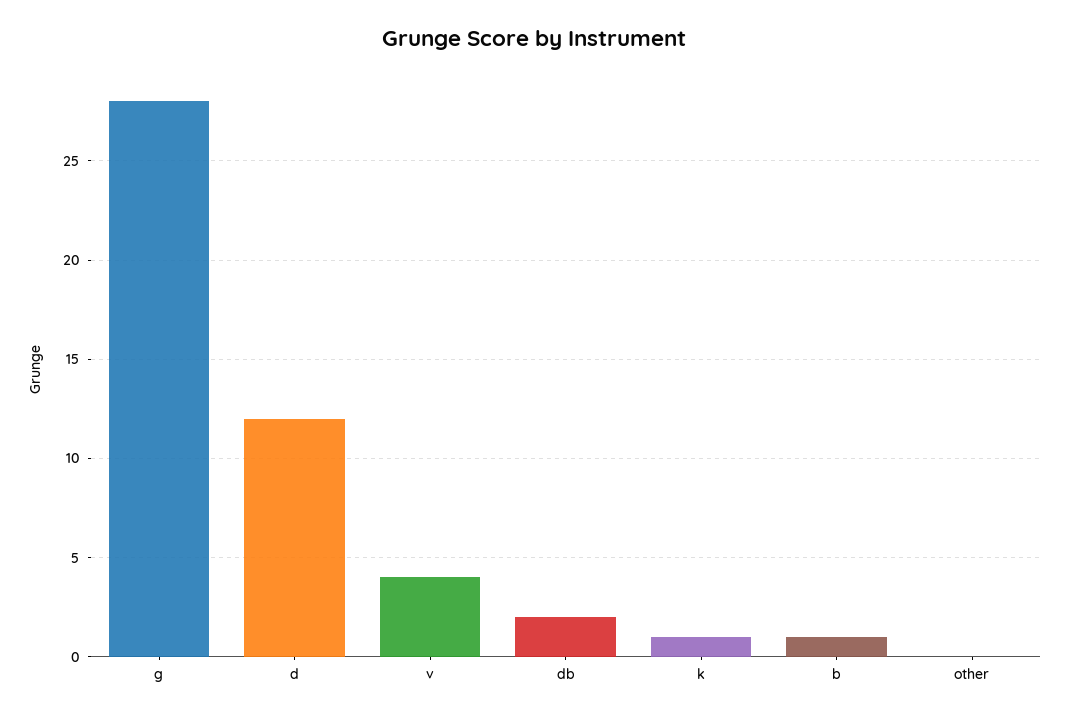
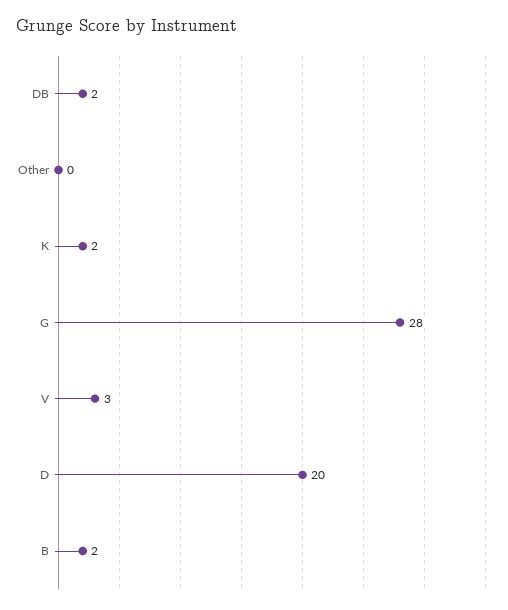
d: 12 -> 20
v: 4 -> 3
k: 1 -> 2
b: 1 -> 2

